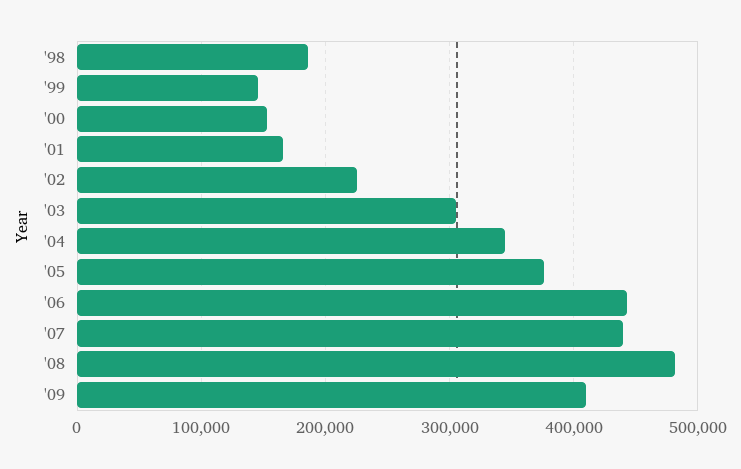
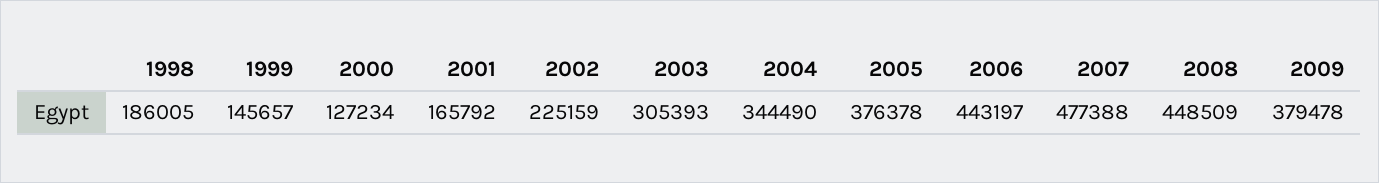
'00: 150000 -> 127234
'07: 440000 -> 477388
'08: 480000 -> 448509
'09: 410000 -> 379478

